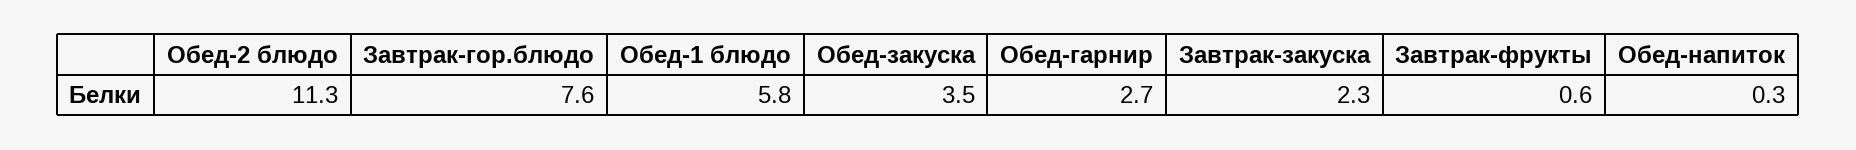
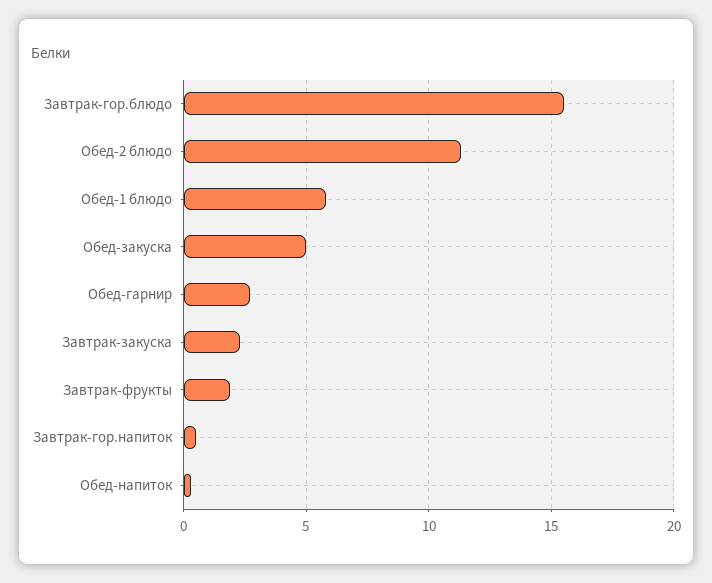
Завтрак-гор.блюдо: 7.6 -> 15.5
Обед-закуска: 3.5 -> 5
Завтрак-фрукты: 0.6 -> 2
Завтрак-гор.напиток: none -> 0.5

